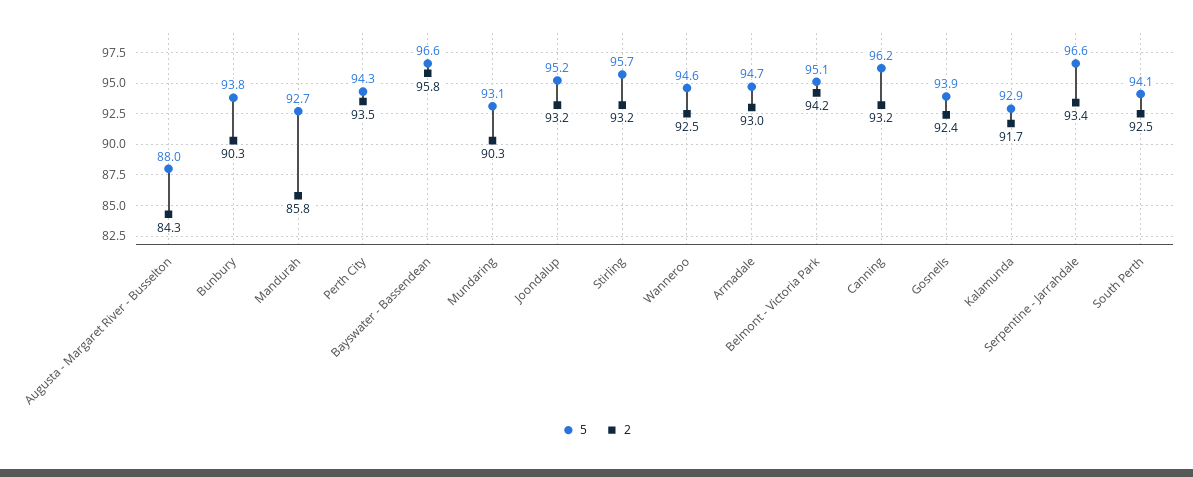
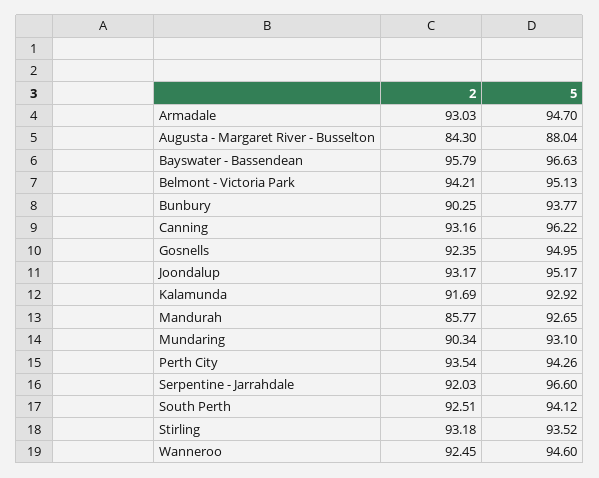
5, Stirling: 95.7 -> 93.52
5, Gosnells: 93.9 -> 94.95
2, Serpentine - Jarrahdale: 93.4 -> 92.03

